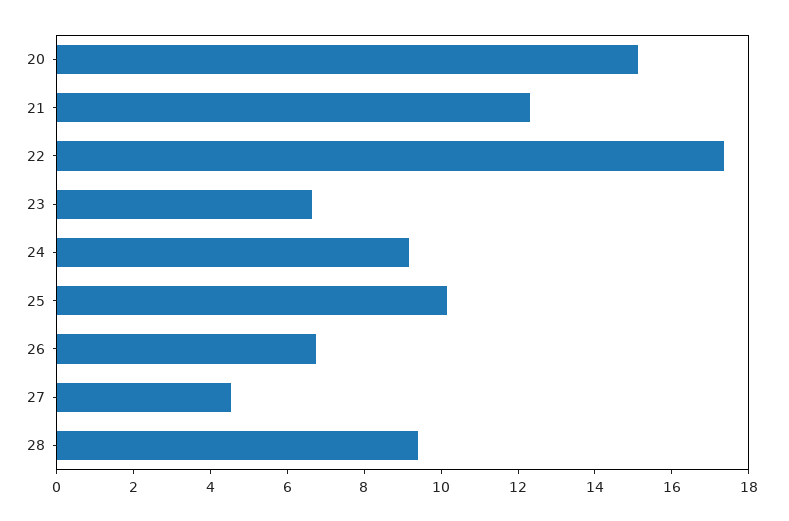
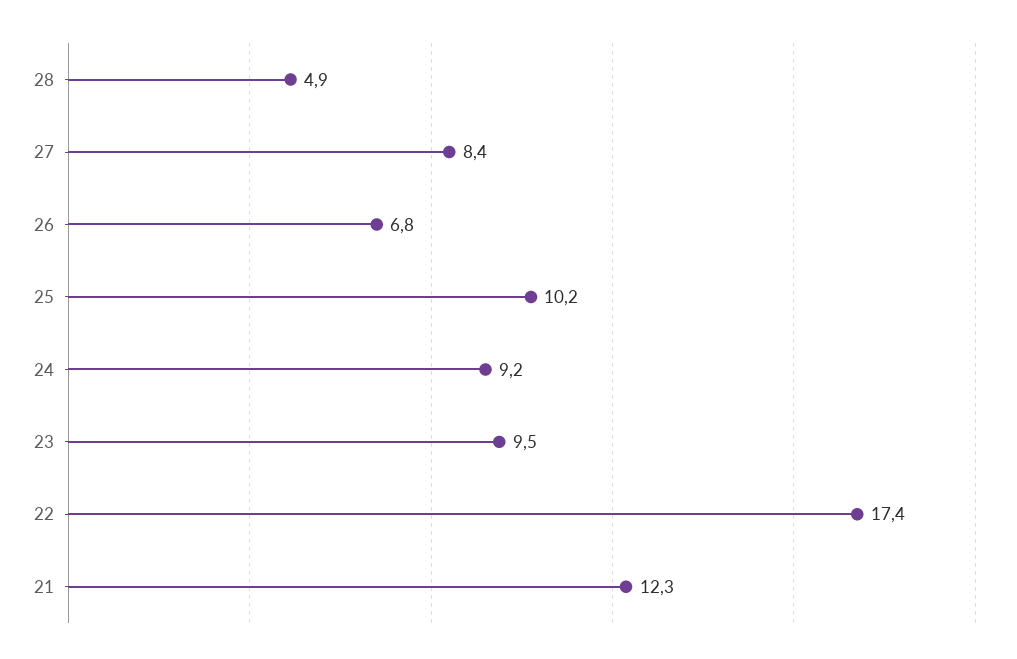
20: 15 -> none
23: 6.5 -> 9.5
27: 4.5 -> 8.4
28: 9.5 -> 4.9

